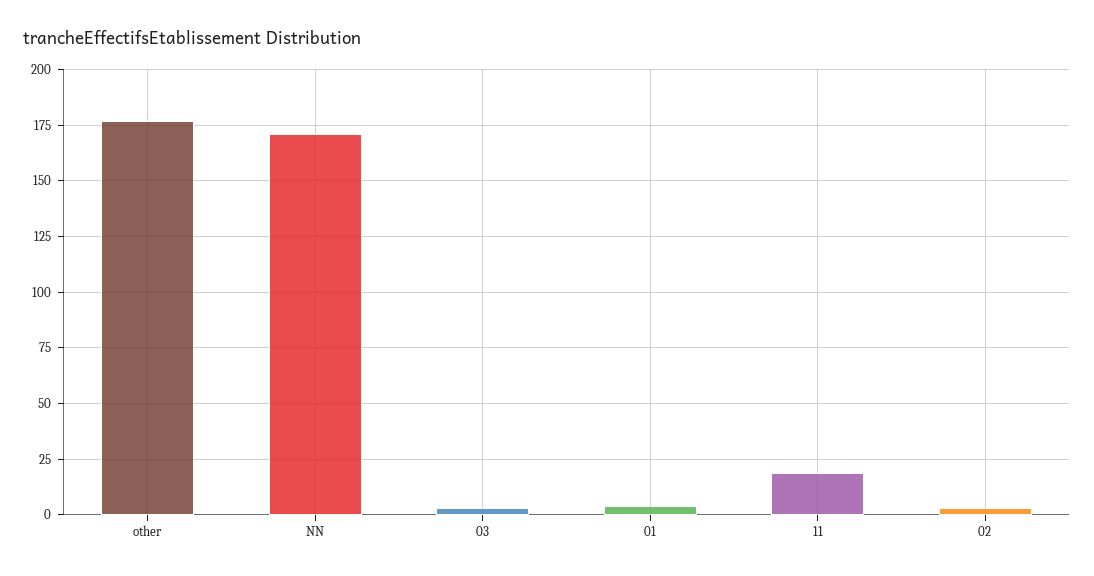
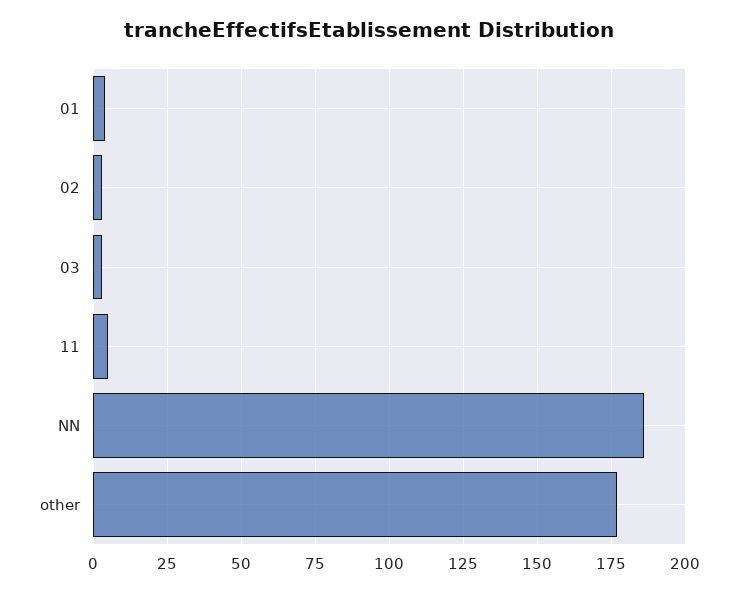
NN: 170 -> 185
11: 20 -> 5

